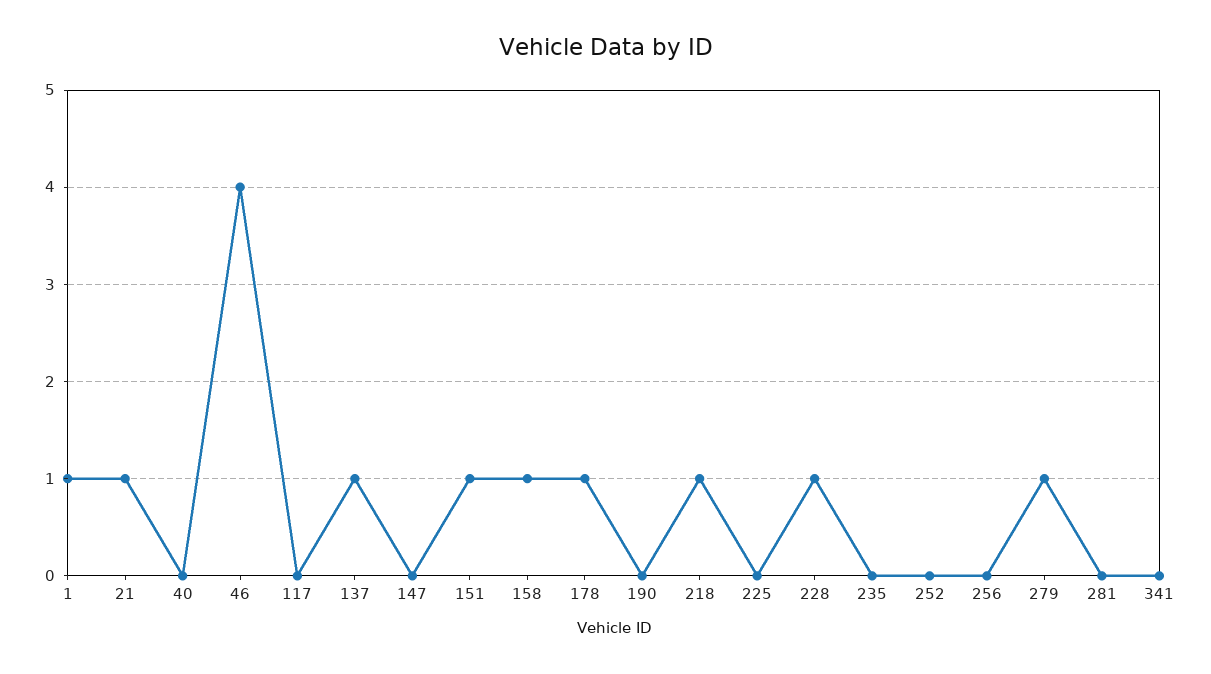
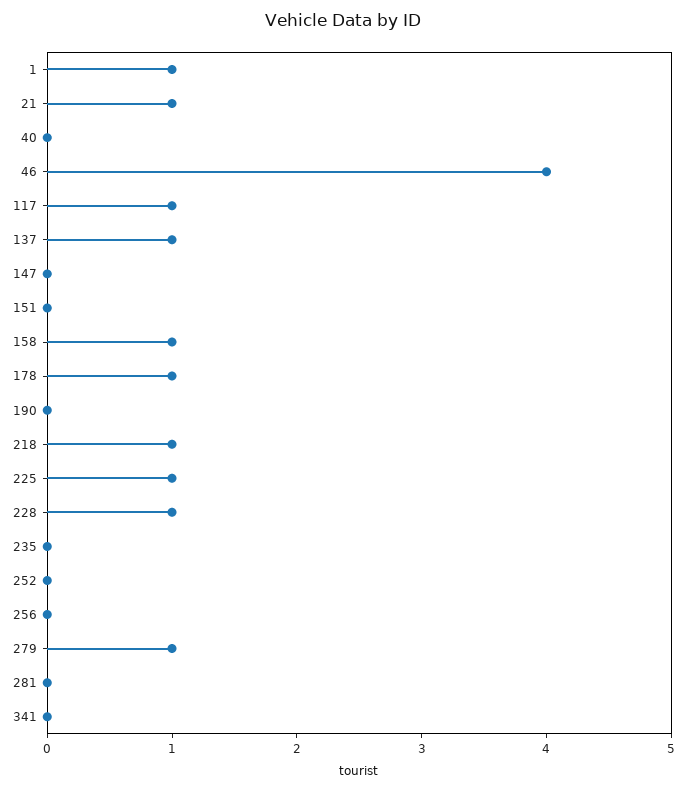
117: 0 -> 1
151: 1 -> 0
225: 0 -> 1

